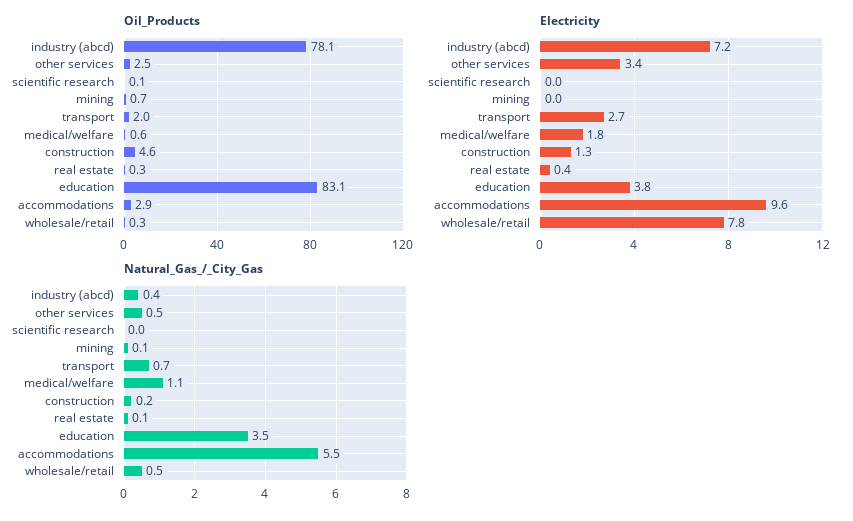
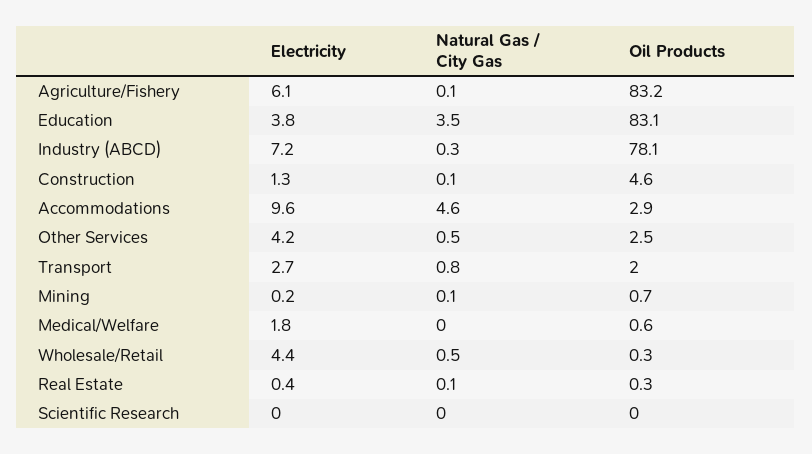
Oil_Products, scientific research: 0.1 -> 0
Electricity, other services: 3.4 -> 4.2
Electricity, mining: 0 -> 0.2
Electricity, wholesale/retail: 7.8 -> 4.4
Natural_Gas_/_City_Gas, industry (abcd): 0.4 -> 0.3
Natural_Gas_/_City_Gas, transport: 0.7 -> 0.8
Natural_Gas_/_City_Gas, medical/welfare: 1.1 -> 0
Natural_Gas_/_City_Gas, construction: 0.2 -> 0.1
Natural_Gas_/_City_Gas, accommodations: 5.5 -> 4.6
Electricity, Agriculture/Fishery: none -> 6.1
Natural_Gas_/_City_Gas, Agriculture/Fishery: none -> 0.1
Oil_Products, Agriculture/Fishery: none -> 83.2

